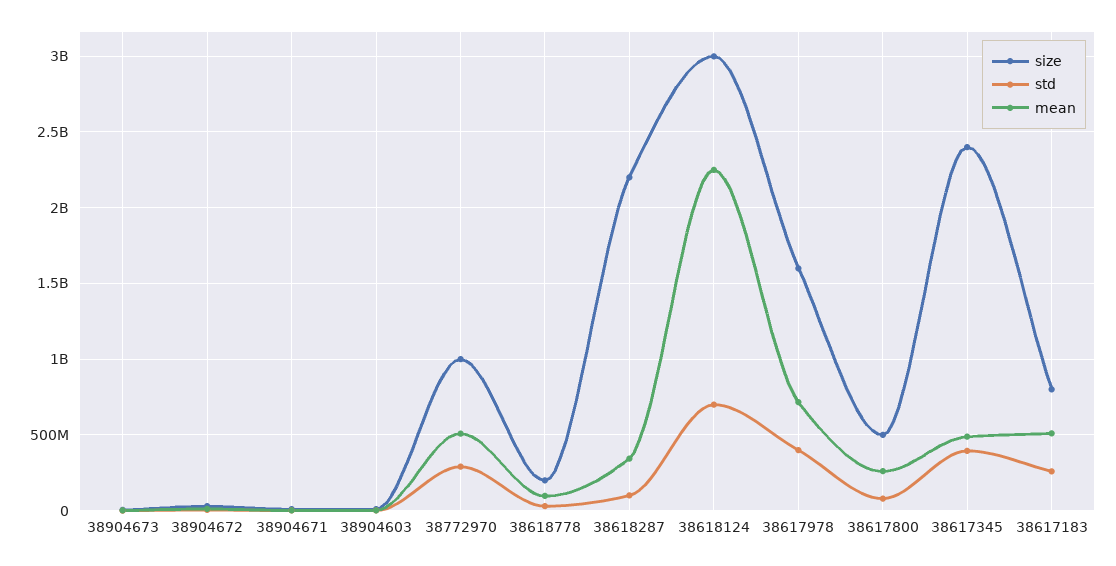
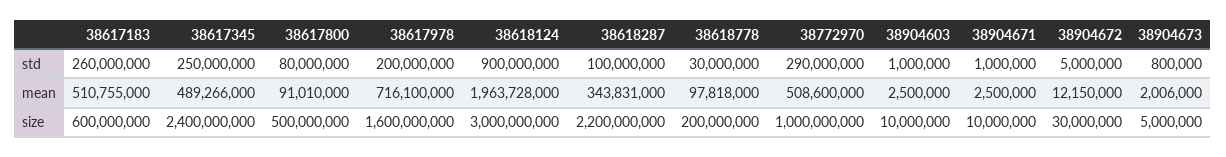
std, 38618124: 700000000 -> 900000000
mean, 38618124: 2250000000 -> 1963728000
std, 38617978: 400000000 -> 200000000
mean, 38617800: 250000000 -> 91010000
std, 38617345: 400000000 -> 250000000
size, 38617183: 800000000 -> 600000000

